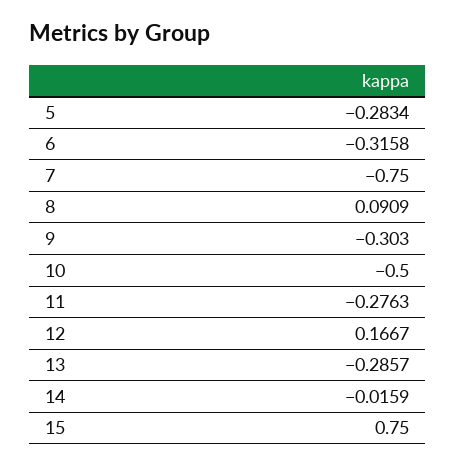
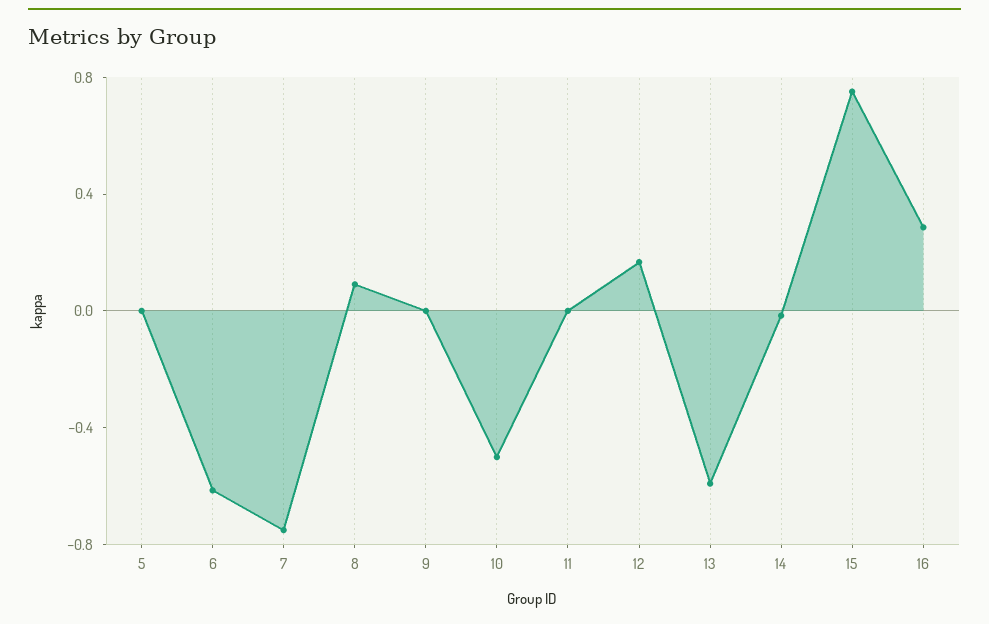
5: -0.2834 -> 0
6: -0.3158 -> -0.6
9: -0.303 -> 0
11: -0.2763 -> 0
13: -0.2857 -> -0.6
16: none -> 0.3

